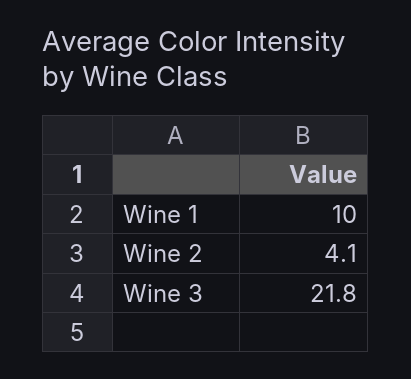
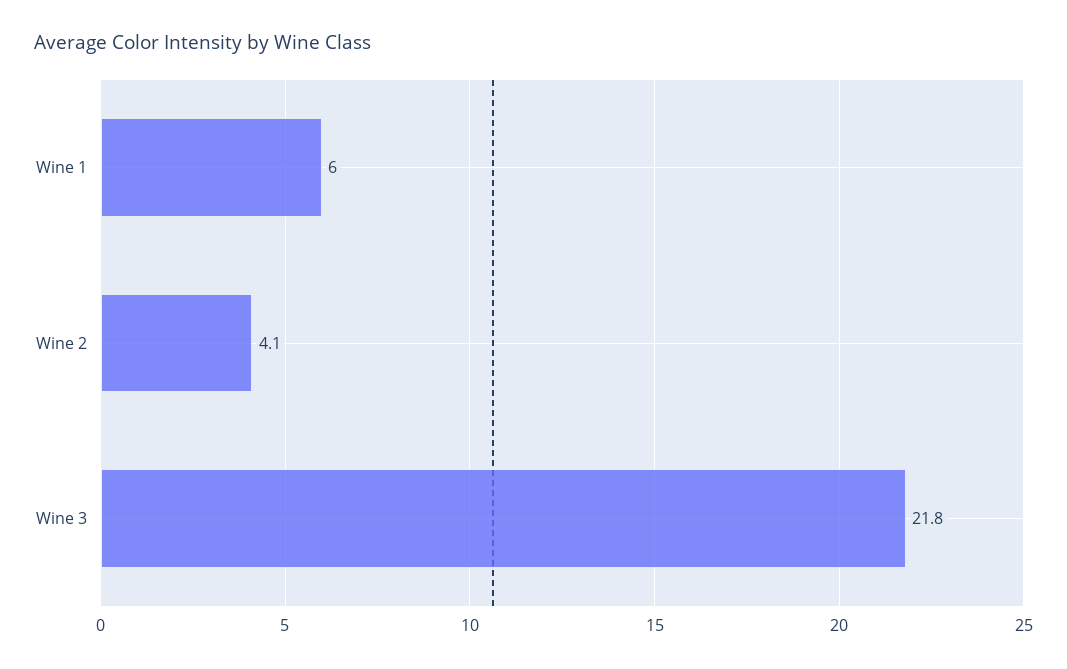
Wine 1: 10 -> 6

